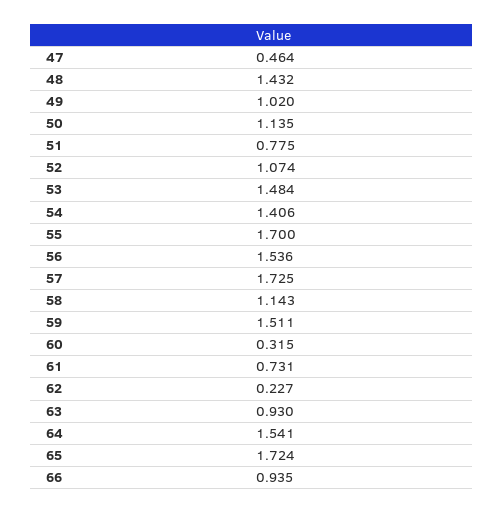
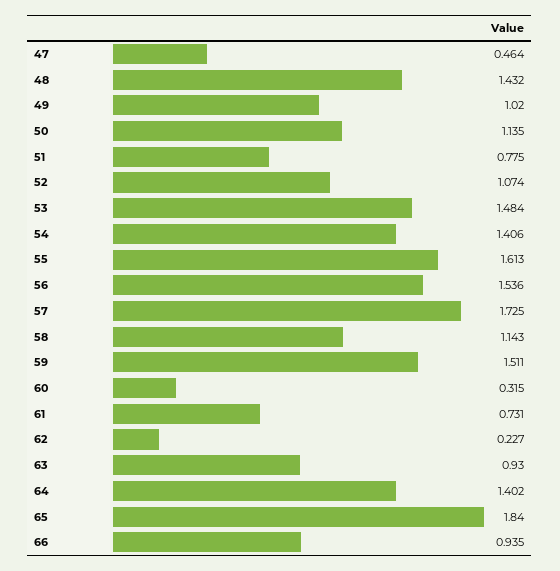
55: 1.7 -> 1.613
64: 1.541 -> 1.402
65: 1.724 -> 1.84

